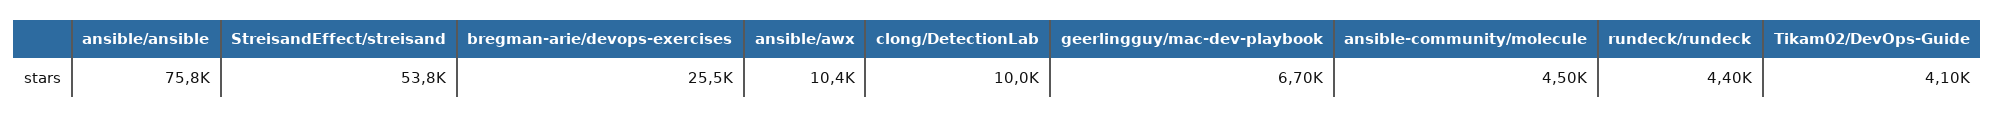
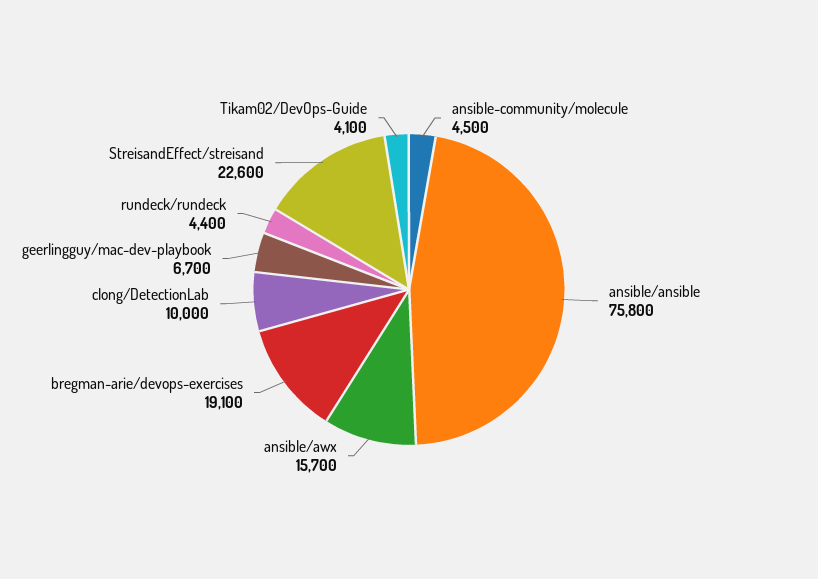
StreisandEffect/streisand: 53800 -> 22600
bregman-arie/devops-exercises: 25500 -> 19100
ansible/awx: 10400 -> 15700

